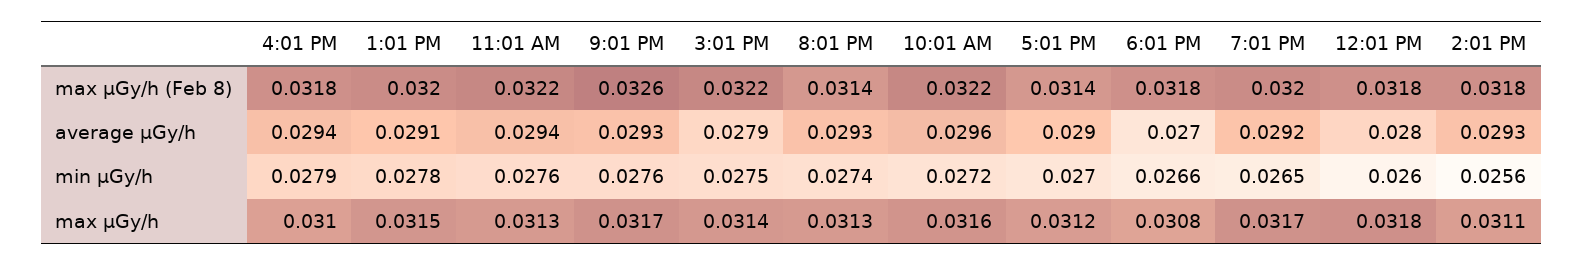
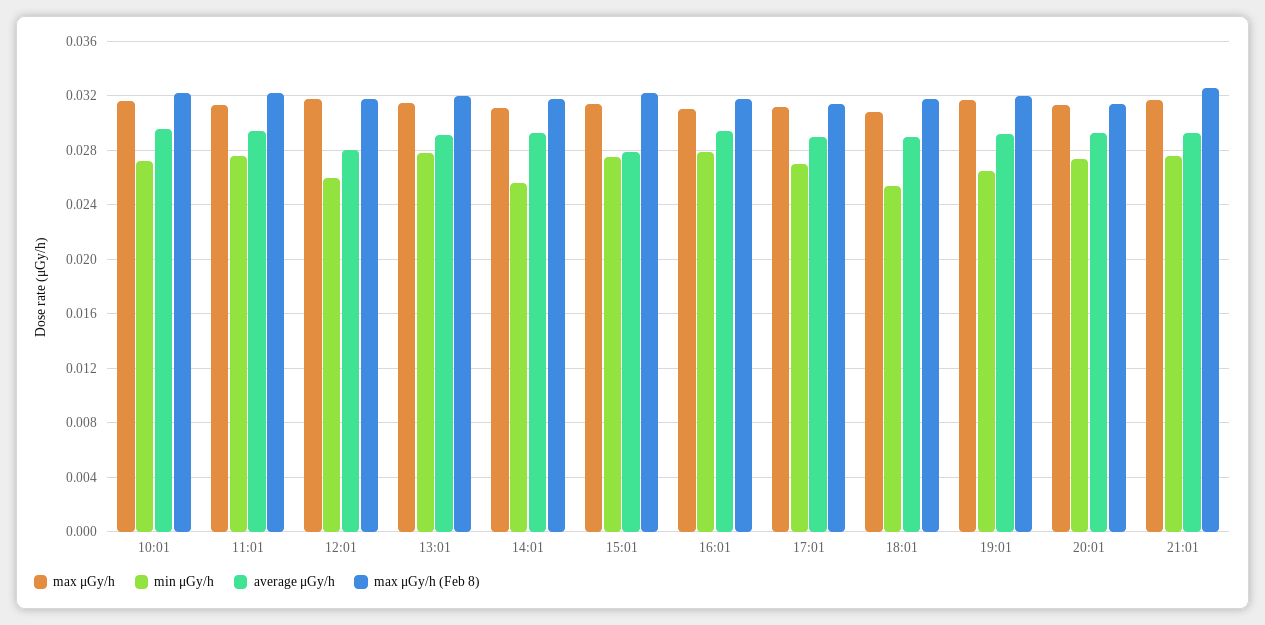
average μGy/h, 6:01 PM: 0.027 -> 0.029
min μGy/h, 6:01 PM: 0.0266 -> 0.0255

